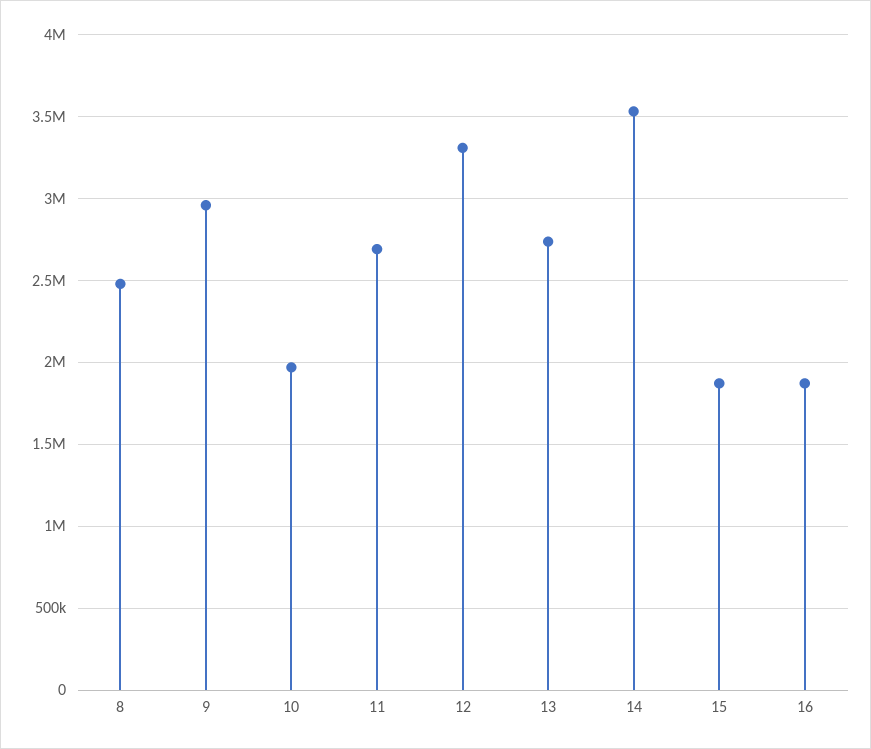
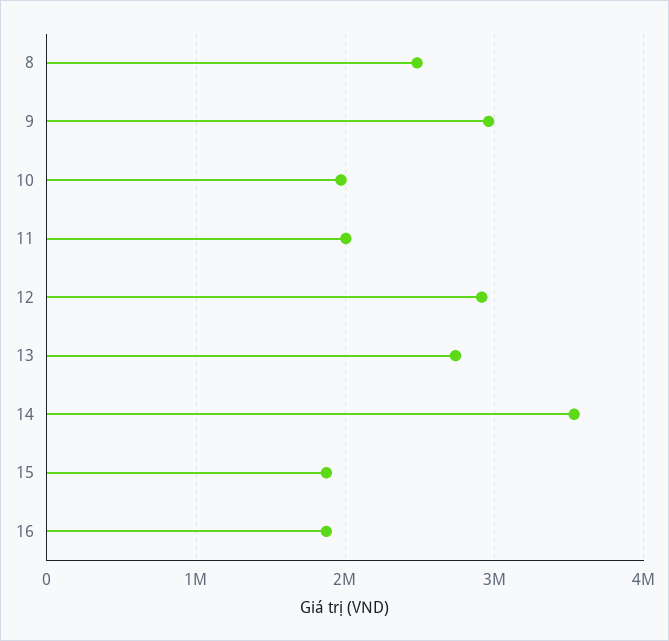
11: 2700000 -> 2000000
12: 3300000 -> 2900000

